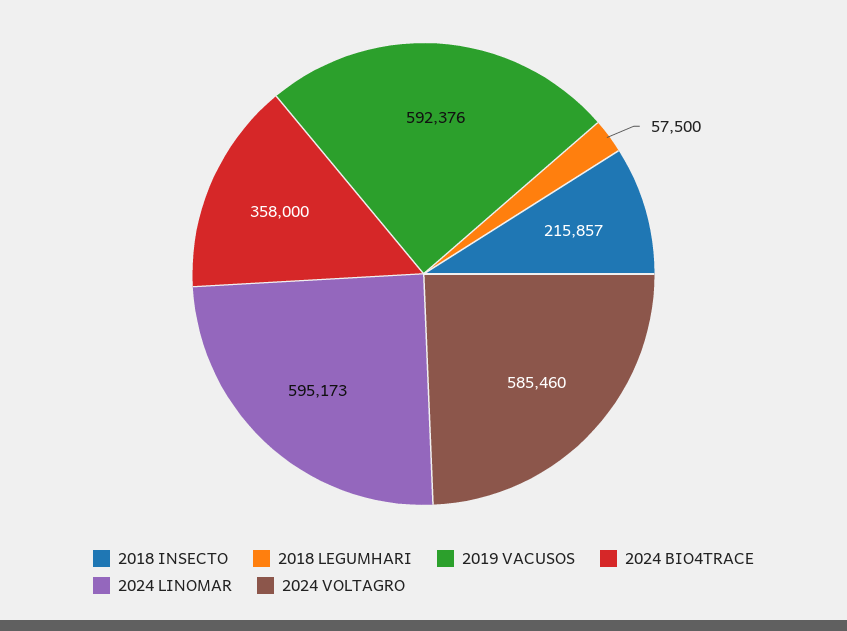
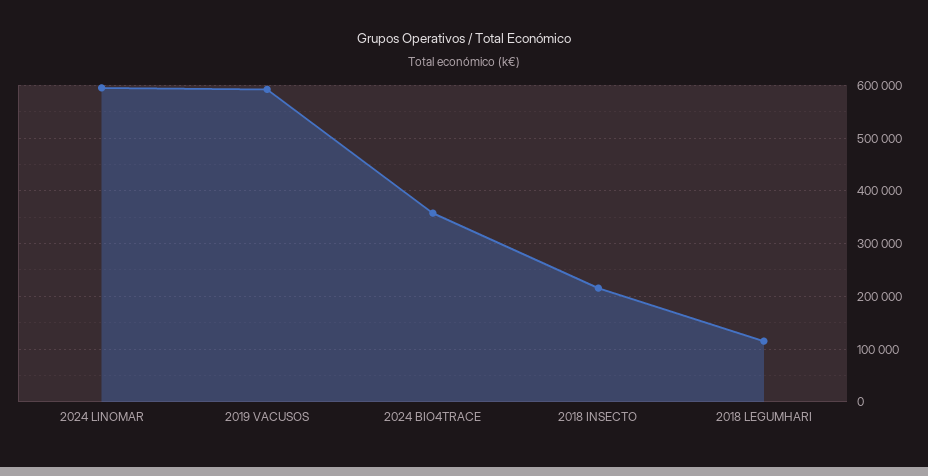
2018 LEGUMHARI: 57500 -> 120000
2024 VOLTAGRO: 585460 -> none

